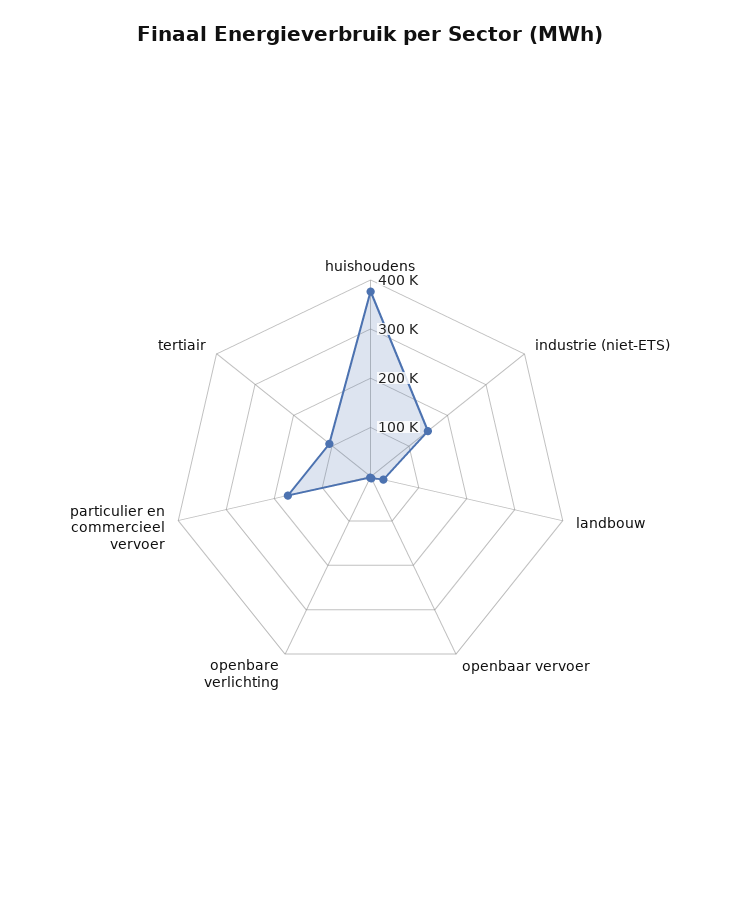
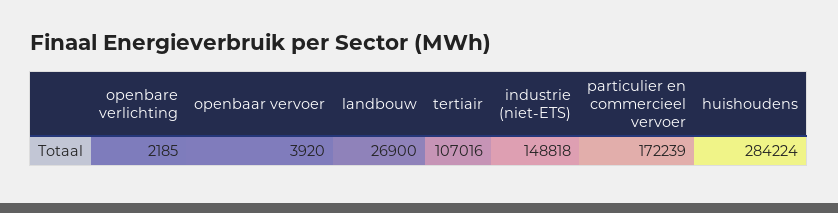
huishoudens: 380000 -> 284224

